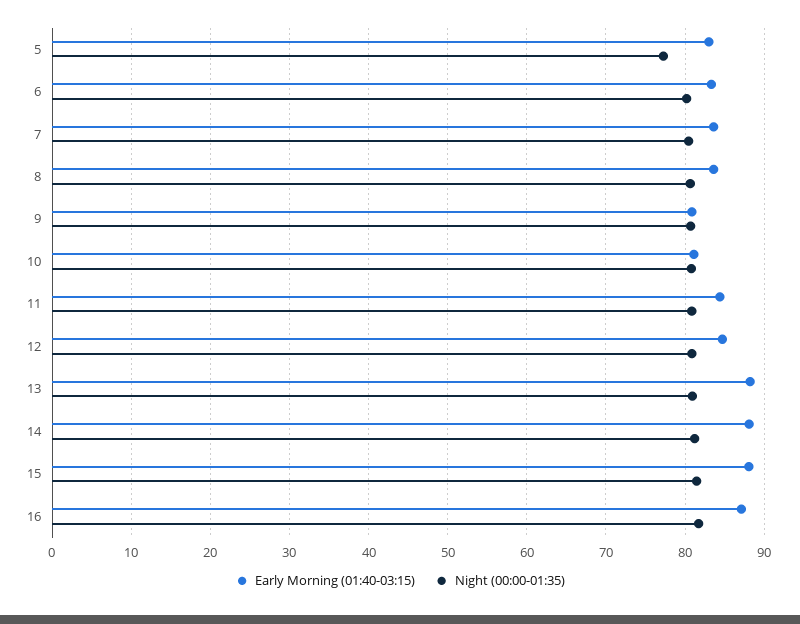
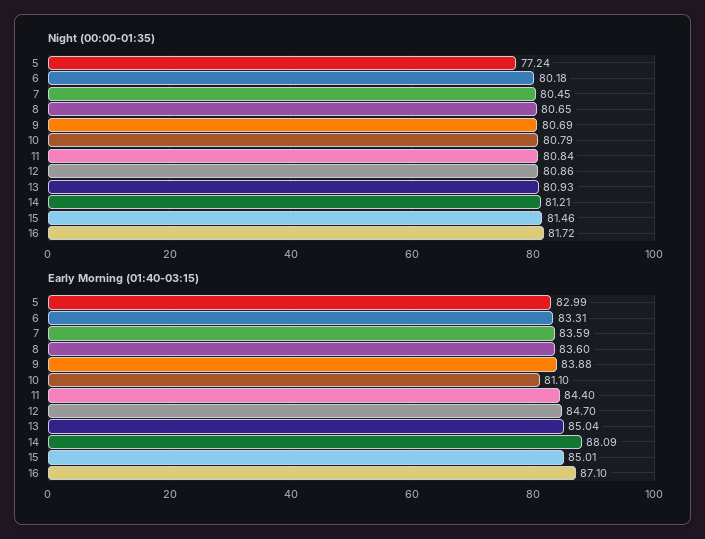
Early Morning (01:40-03:15), 9: 81 -> 83.88
Early Morning (01:40-03:15), 13: 88 -> 85.04
Early Morning (01:40-03:15), 15: 88 -> 85.01

